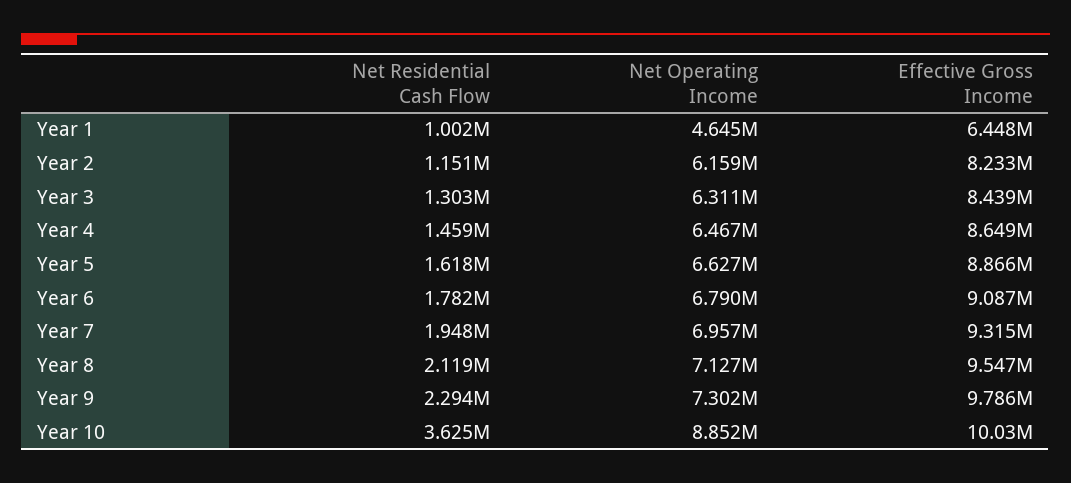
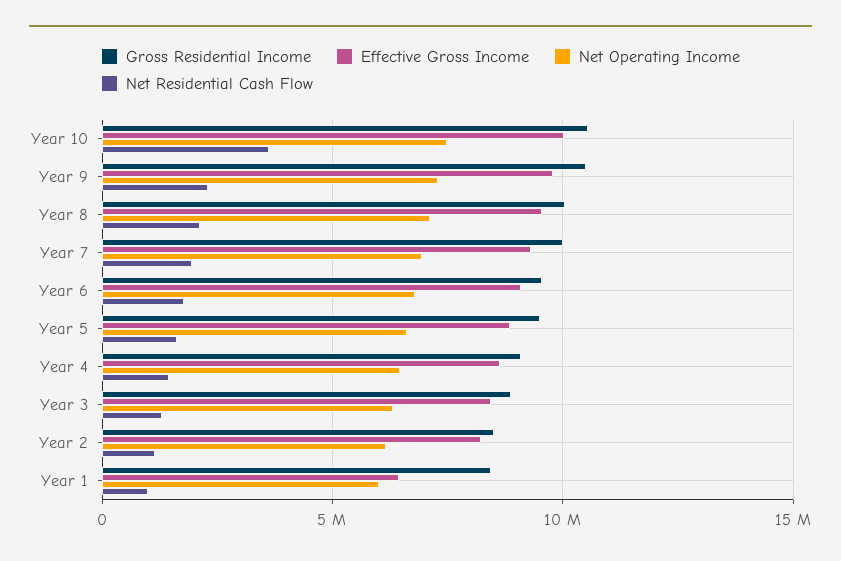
Net Operating Income, Year 1: 4645000 -> 6000000
Net Operating Income, Year 10: 8852000 -> 7500000
Gross Residential Income, Year 10: none -> 10500000
Gross Residential Income, Year 9: none -> 10500000
Gross Residential Income, Year 8: none -> 10000000
Gross Residential Income, Year 7: none -> 10000000
Gross Residential Income, Year 6: none -> 9500000
Gross Residential Income, Year 5: none -> 9500000
Gross Residential Income, Year 4: none -> 9000000
Gross Residential Income, Year 3: none -> 9000000
Gross Residential Income, Year 2: none -> 8500000
Gross Residential Income, Year 1: none -> 8500000

